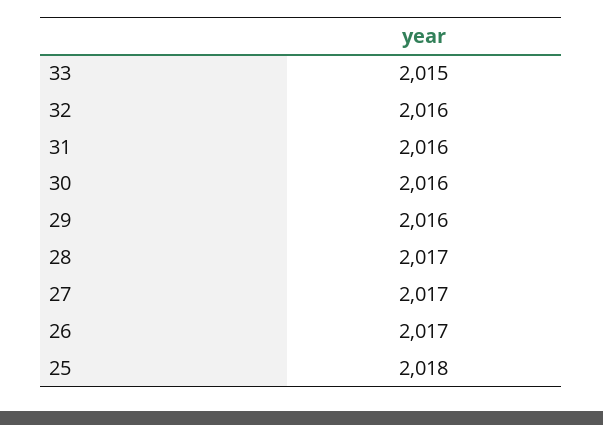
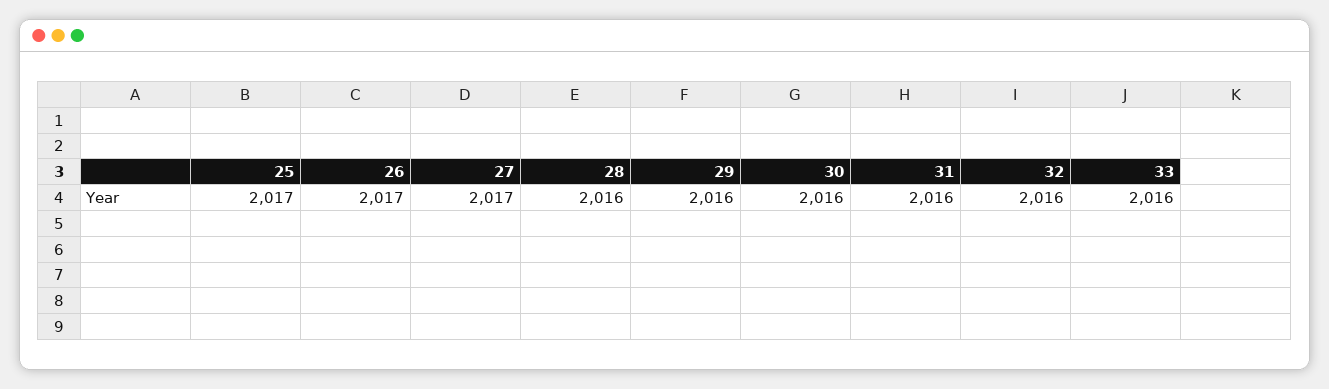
33: 2015 -> 2016
28: 2017 -> 2016
25: 2018 -> 2017

